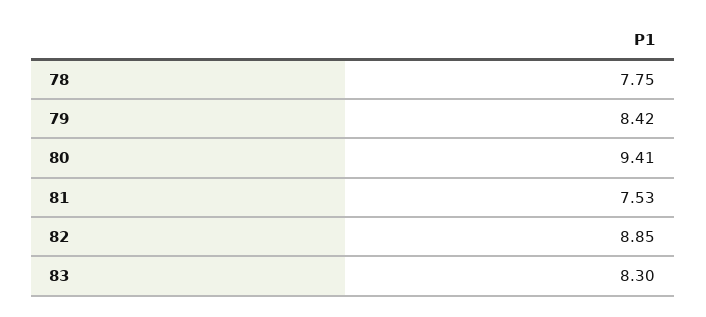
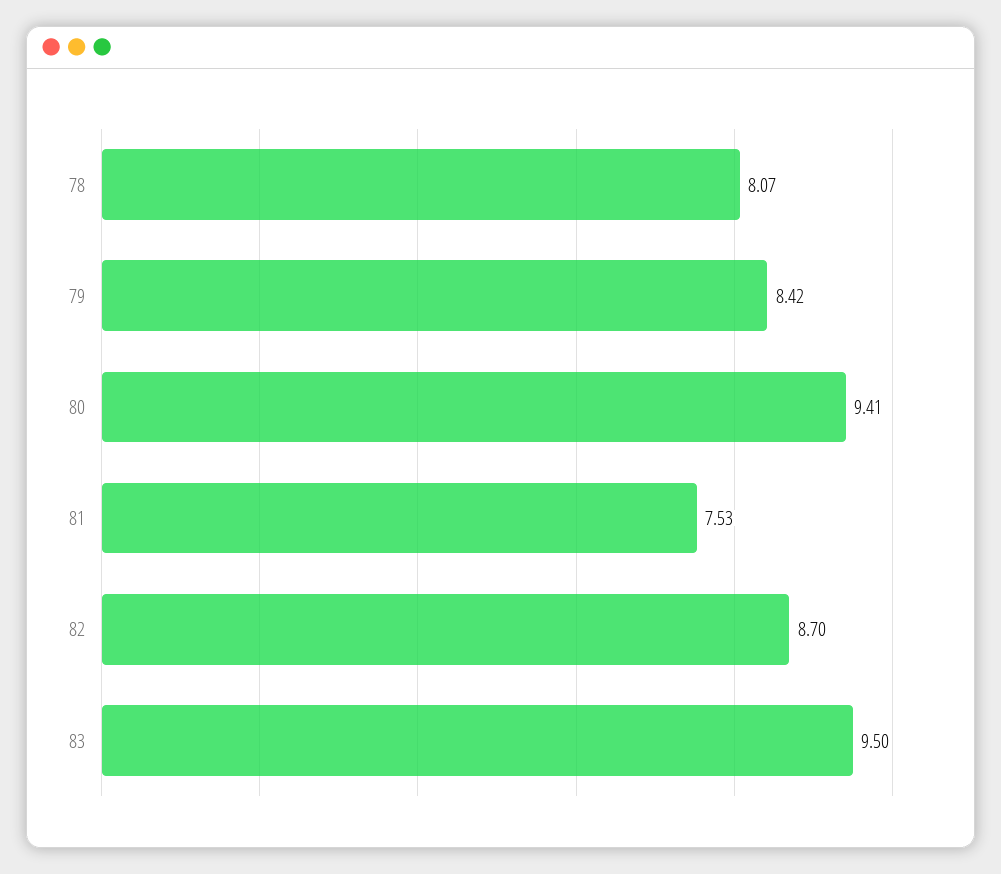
78: 7.75 -> 8.07
82: 8.85 -> 8.7
83: 8.3 -> 9.5

